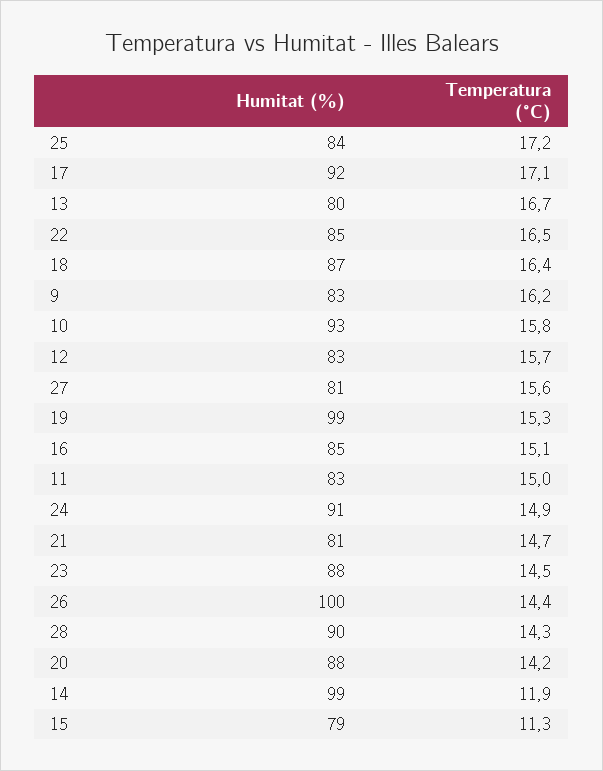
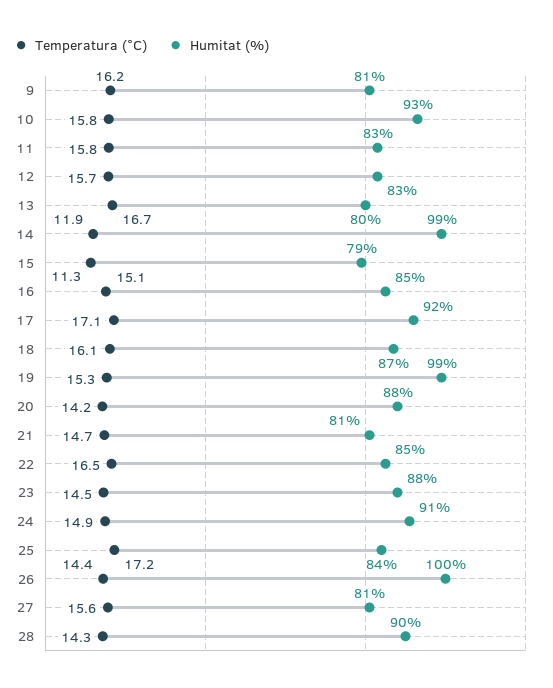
Temperatura (°C), 18: 16.4 -> 16.1
Humitat (%), 9: 83 -> 81
Temperatura (°C), 11: 15 -> 15.8

